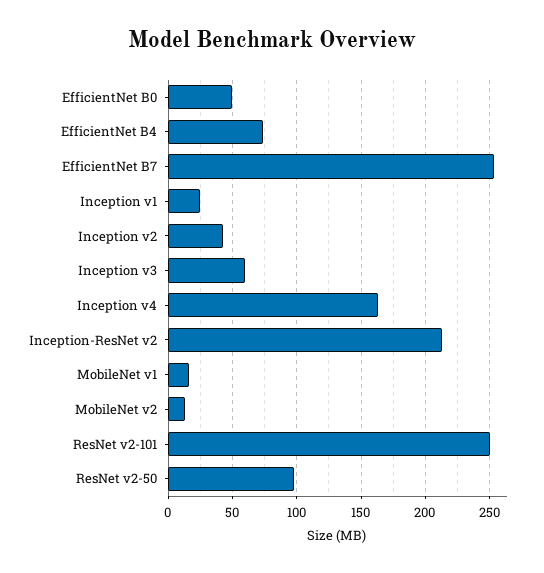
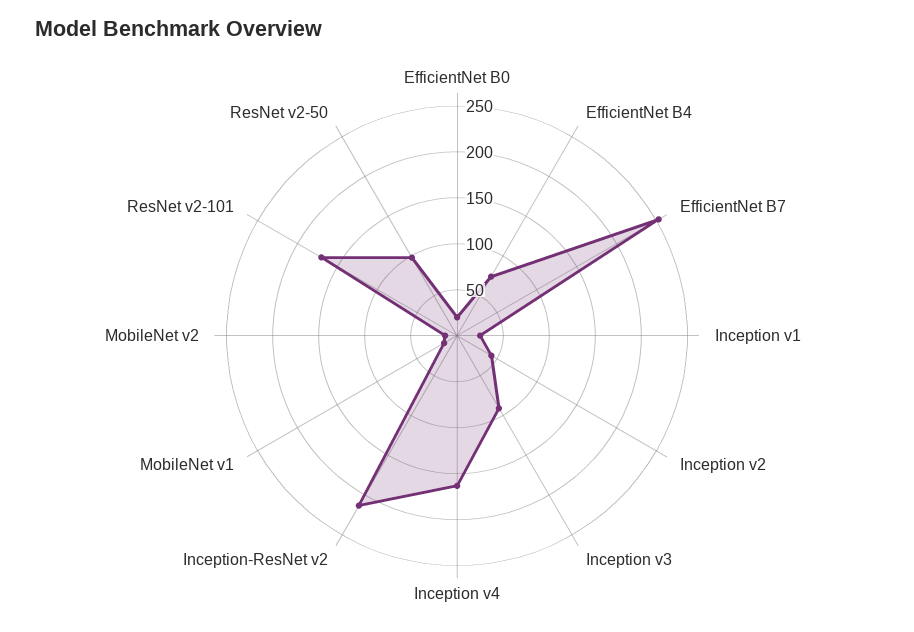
EfficientNet B0: 50 -> 20
Inception v3: 60 -> 90
ResNet v2-101: 250 -> 170

